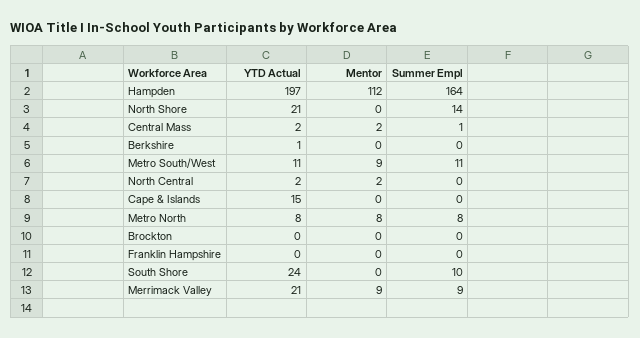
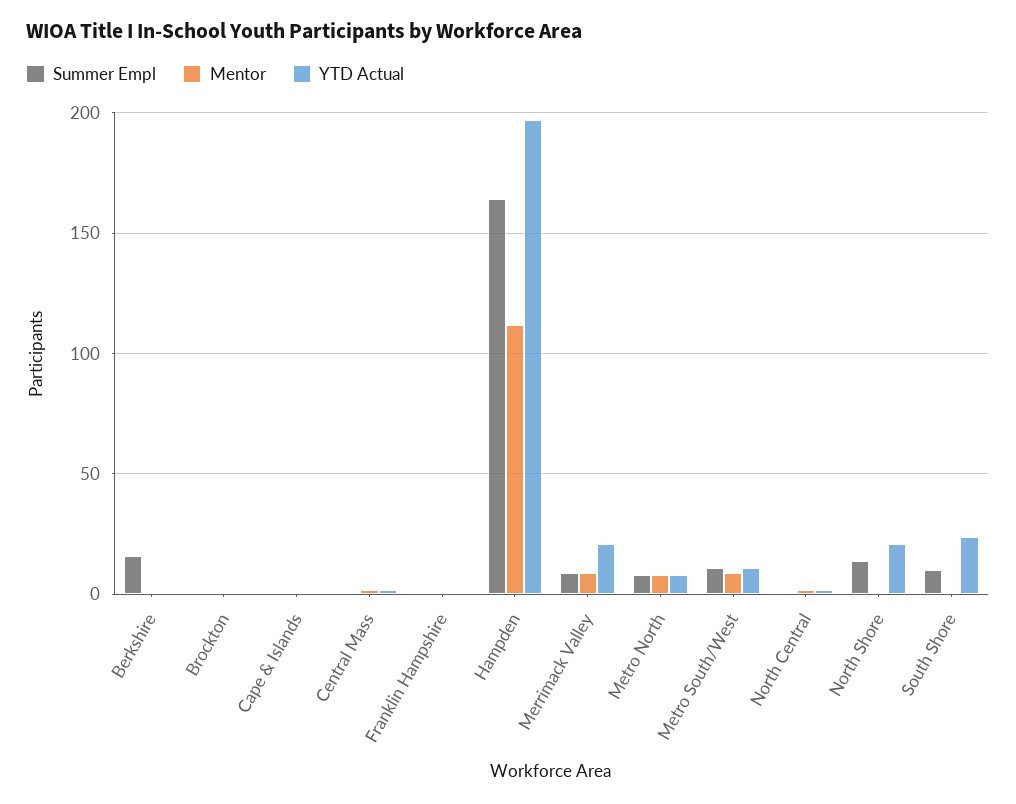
Summer Empl, Berkshire: 0 -> 15
YTD Actual, Cape & Islands: 15 -> 0

